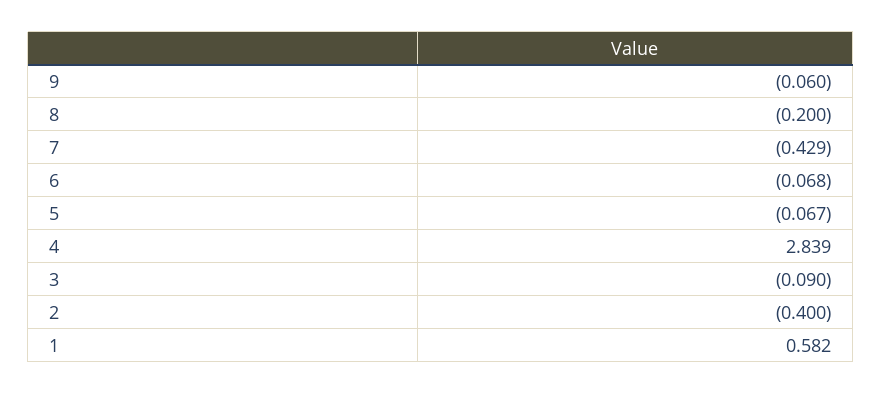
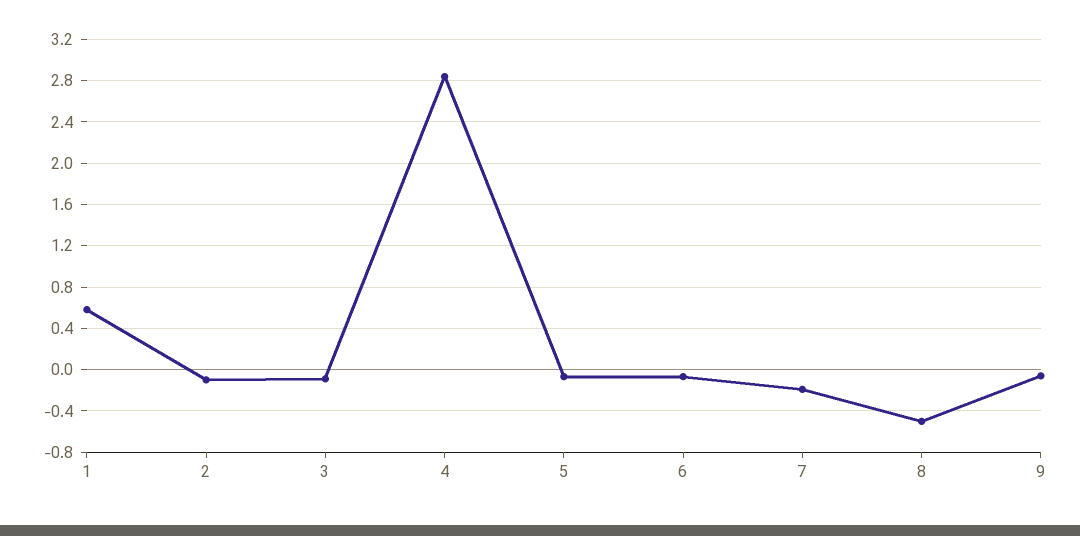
8: -0.2 -> -0.5
7: -0.429 -> -0.2
2: -0.4 -> -0.1

